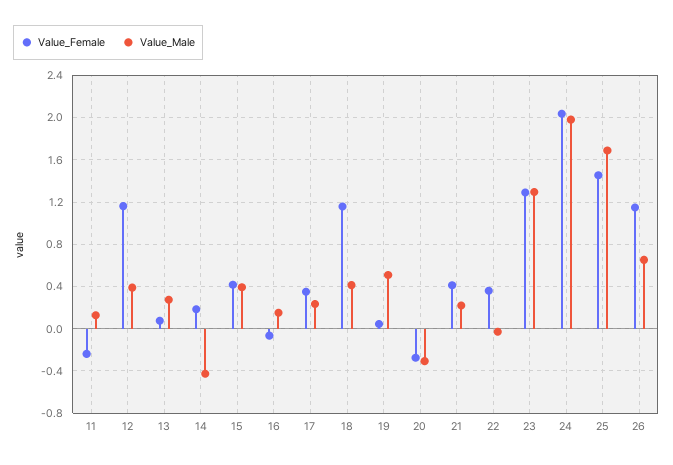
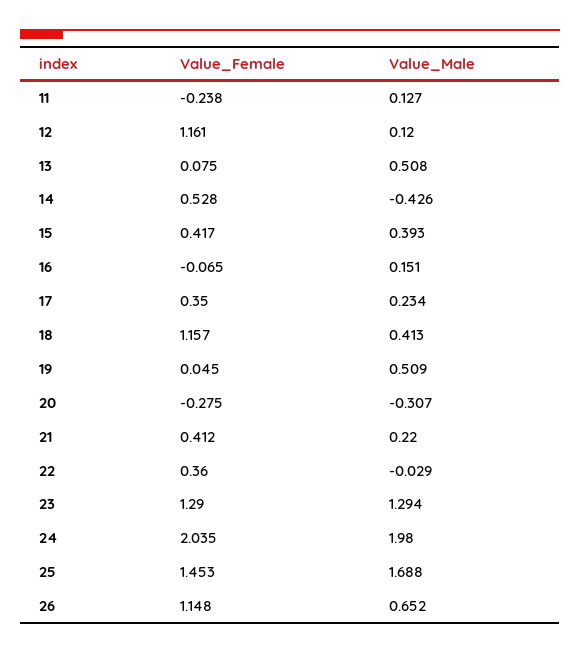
Value_Male, 12: 0.4 -> 0.12
Value_Male, 13: 0.3 -> 0.508
Value_Female, 14: 0.2 -> 0.528

